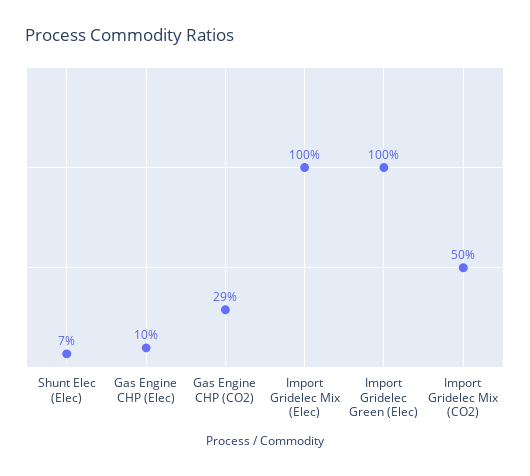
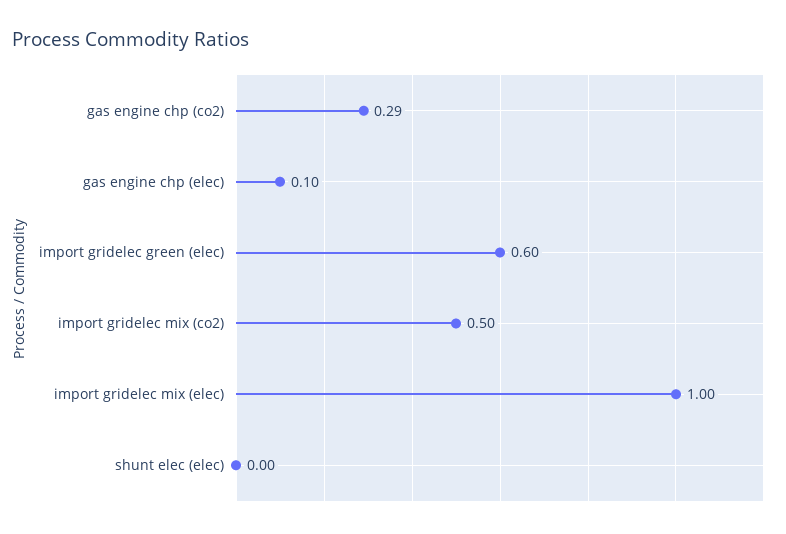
Shunt Elec (Elec): 0.07 -> 0
Import Gridelec Green (Elec): 1 -> 0.6

